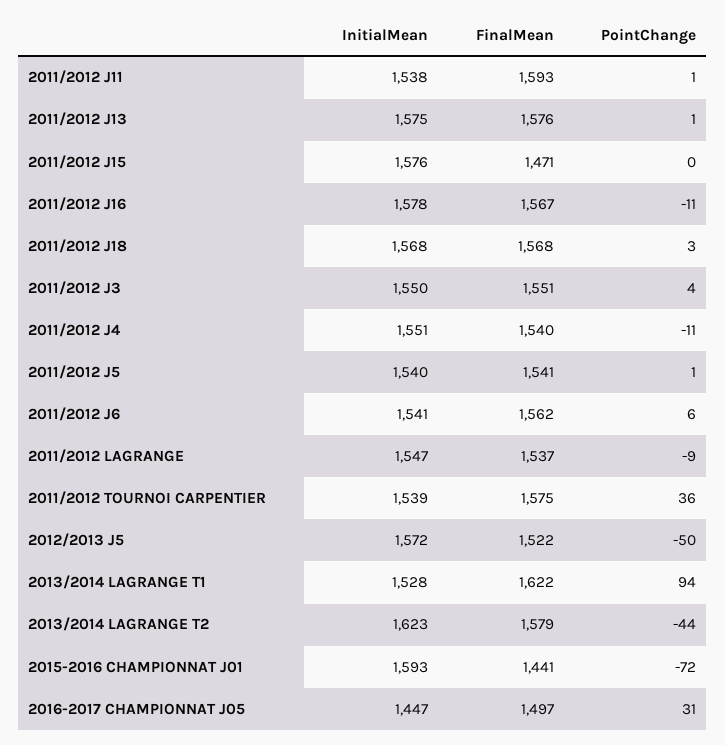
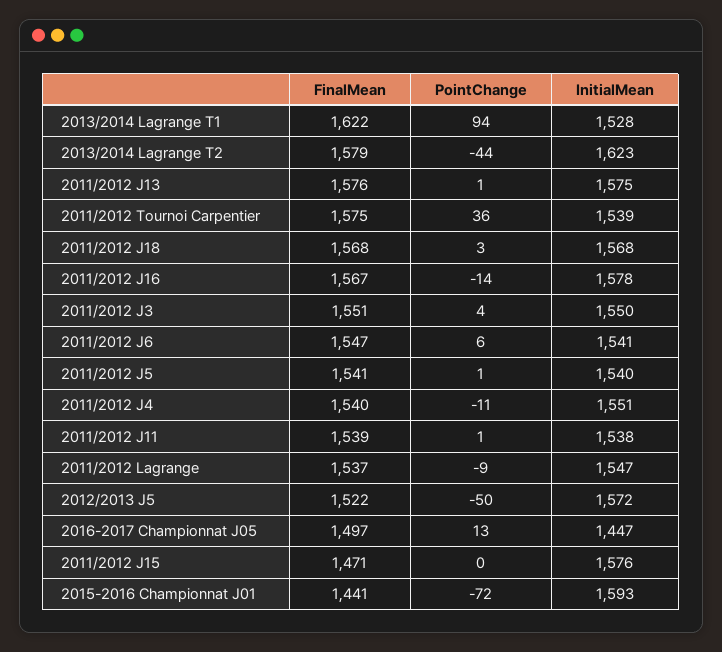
FinalMean, 2011/2012 J11: 1593 -> 1539
PointChange, 2011/2012 J16: -11 -> -14
FinalMean, 2011/2012 J6: 1562 -> 1547
PointChange, 2016-2017 CHAMPIONNAT J05: 31 -> 13

